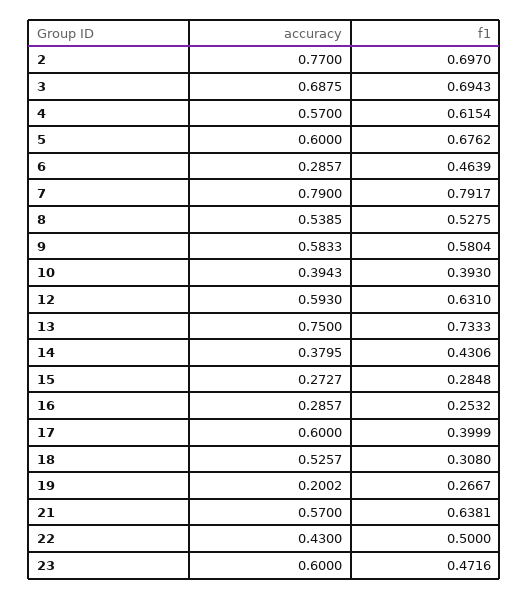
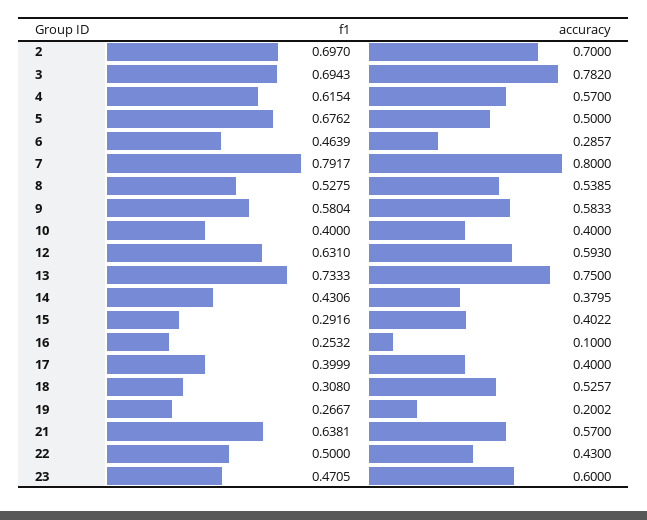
accuracy, 2: 0.77 -> 0.7
accuracy, 3: 0.6875 -> 0.782
accuracy, 5: 0.6 -> 0.5
accuracy, 7: 0.79 -> 0.8
accuracy, 10: 0.3943 -> 0.4
f1, 10: 0.393 -> 0.4
accuracy, 15: 0.2727 -> 0.4022
f1, 15: 0.2848 -> 0.2916
accuracy, 16: 0.2857 -> 0.1
accuracy, 17: 0.6 -> 0.4
f1, 23: 0.4716 -> 0.4705

